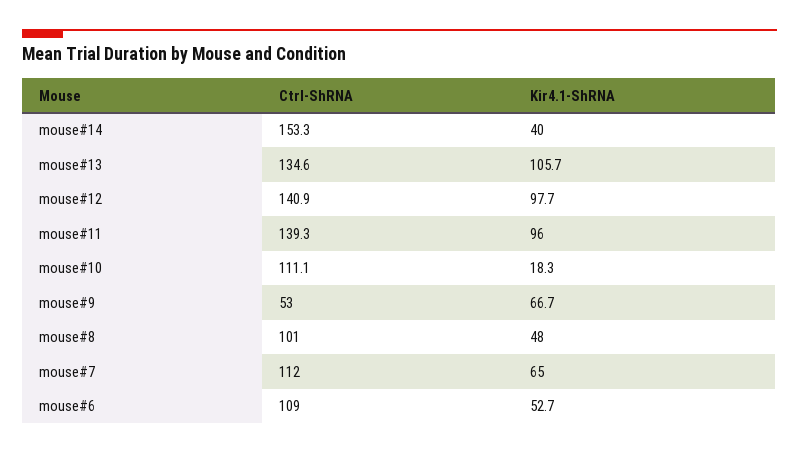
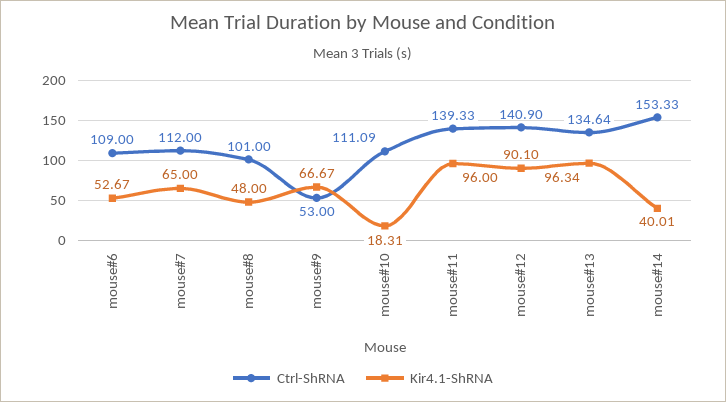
Kir4.1-ShRNA, mouse#13: 105.7 -> 96.34
Kir4.1-ShRNA, mouse#12: 97.7 -> 90.1

